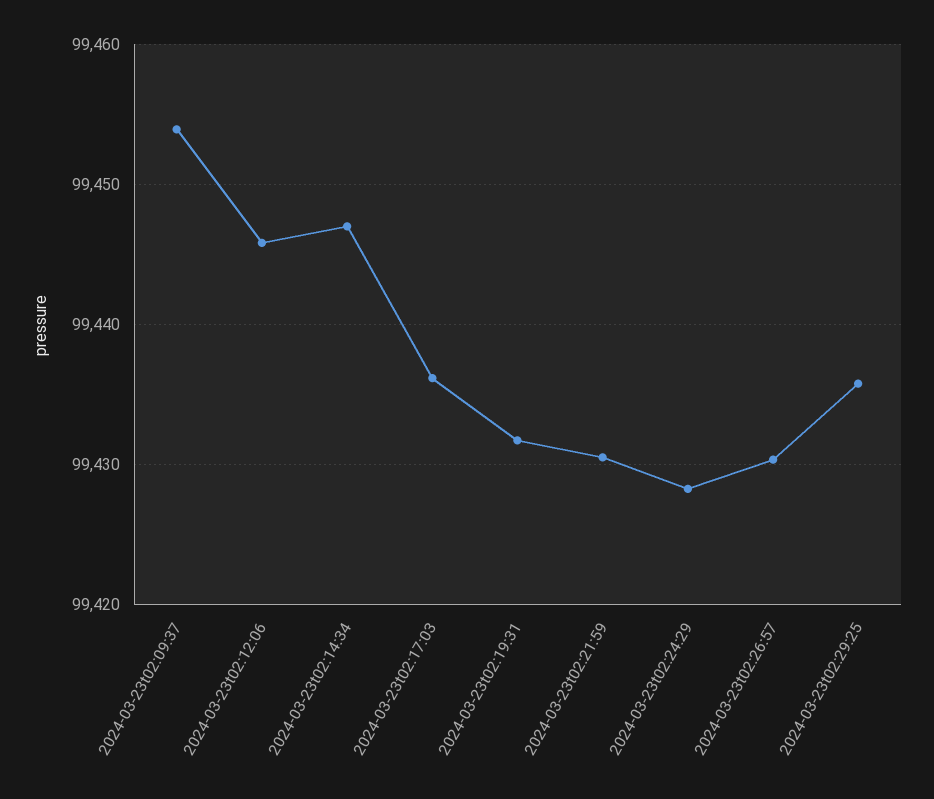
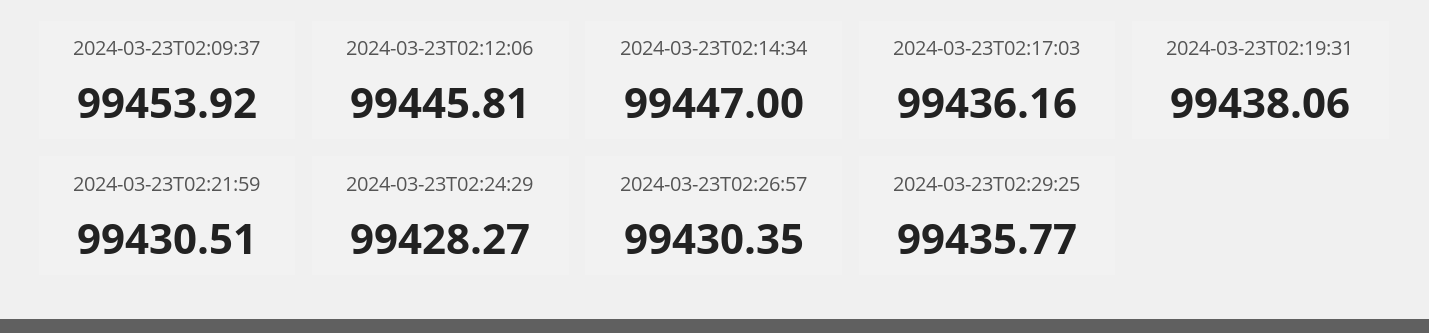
2024-03-23t02:19:31: 99432 -> 99438.06

